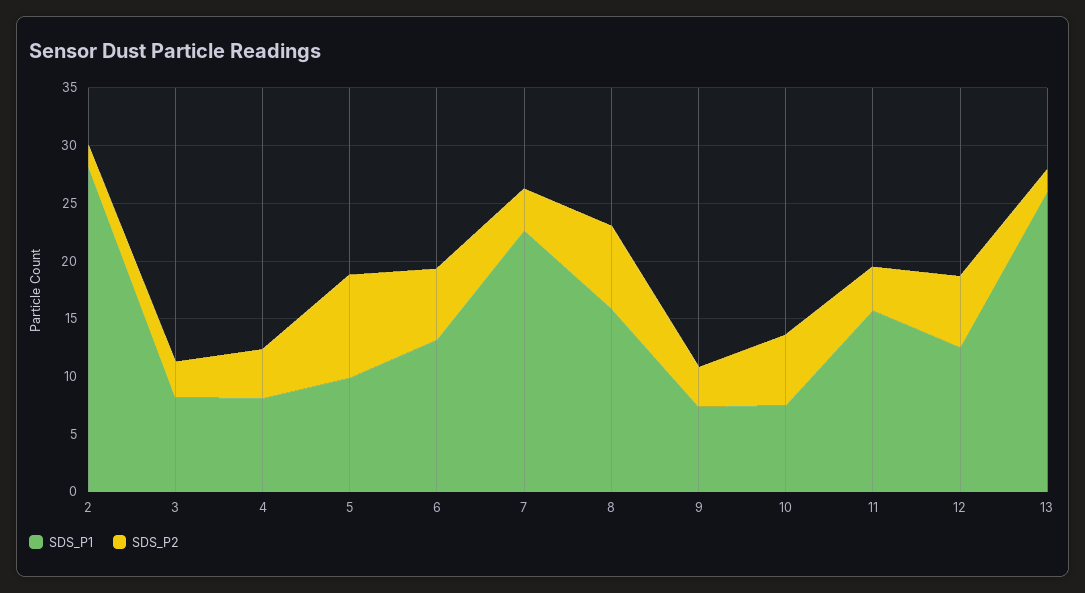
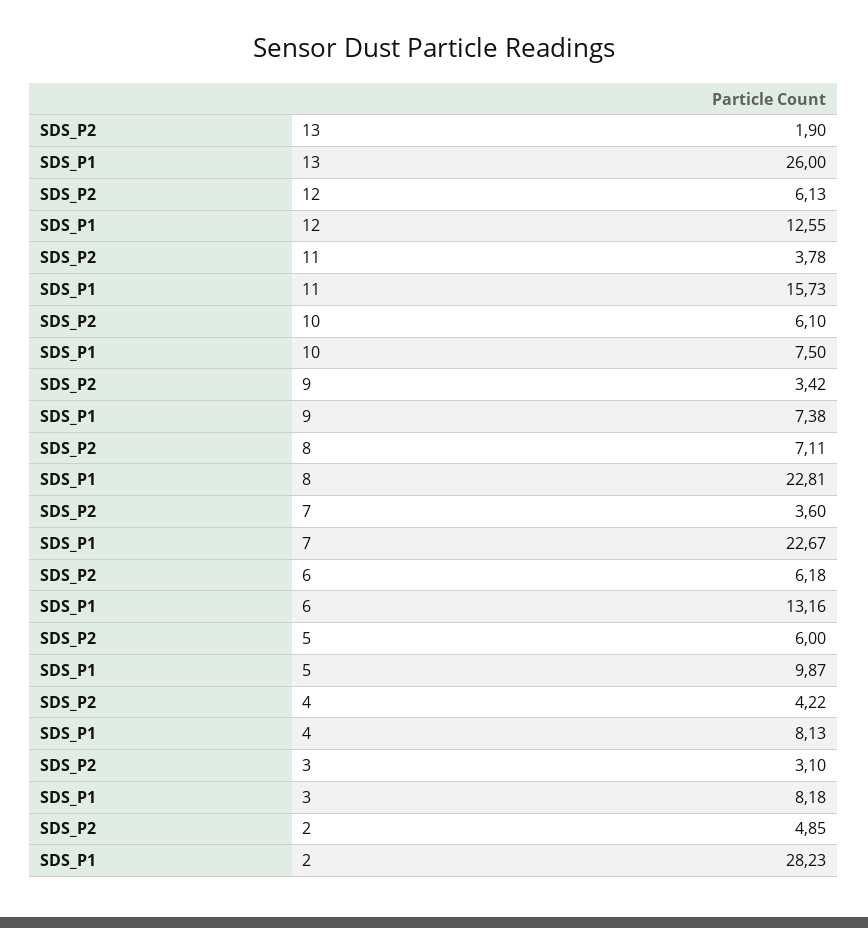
SDS_P2, 2: 2 -> 4.85
SDS_P2, 5: 9 -> 6
SDS_P1, 8: 16 -> 22.81

